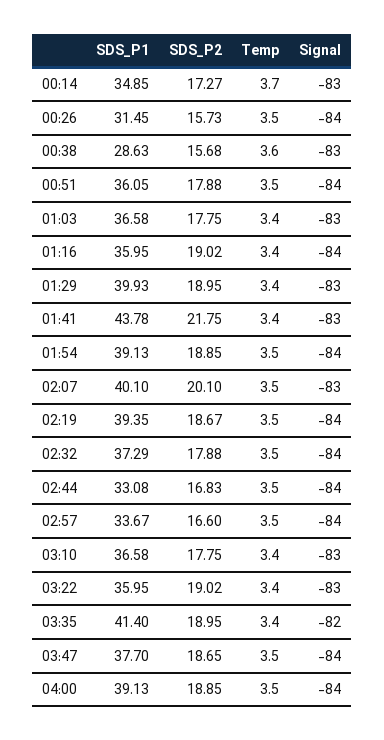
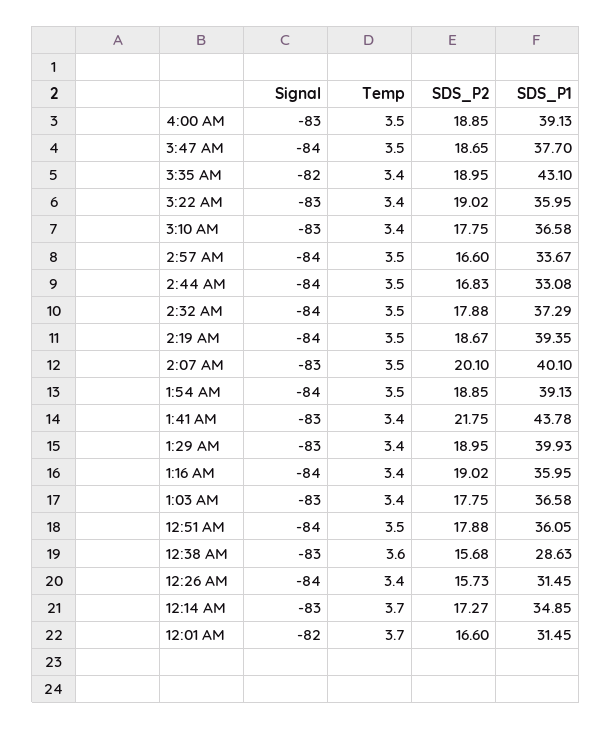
Temp, 00:26: 3.5 -> 3.4
SDS_P1, 03:35: 41.4 -> 43.1
Signal, 04:00: -84 -> -83
Signal, 12:01 AM: none -> -82
Temp, 12:01 AM: none -> 3.7
SDS_P2, 12:01 AM: none -> 16.6
SDS_P1, 12:01 AM: none -> 31.45

